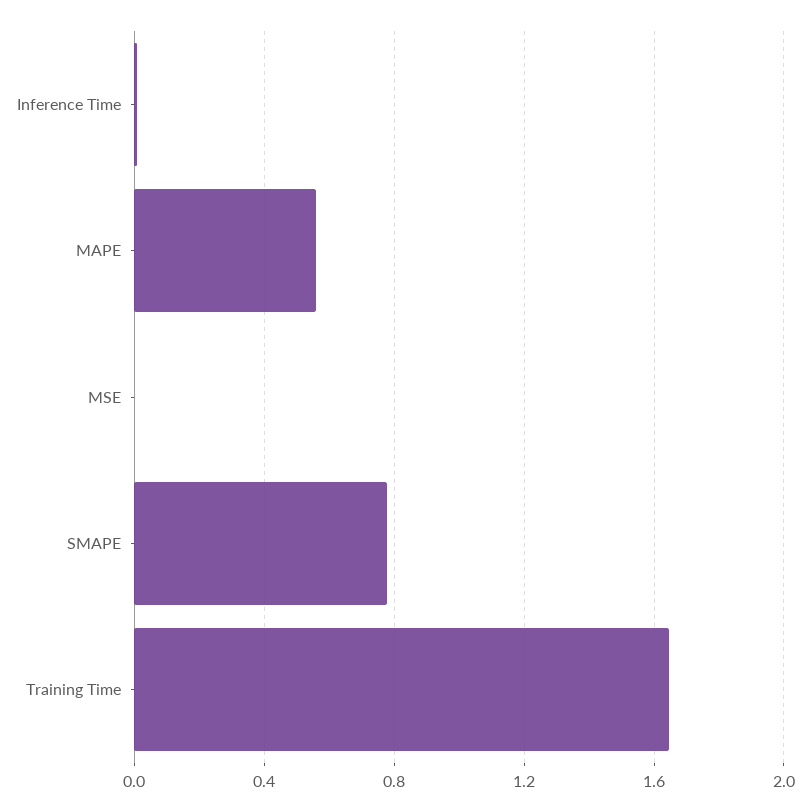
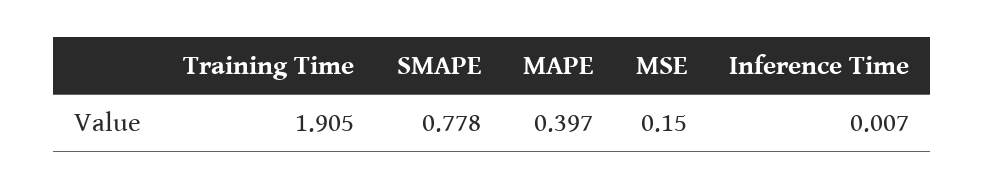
MAPE: 0.55 -> 0.397
MSE: 0 -> 0.15
Training Time: 1.65 -> 1.905

